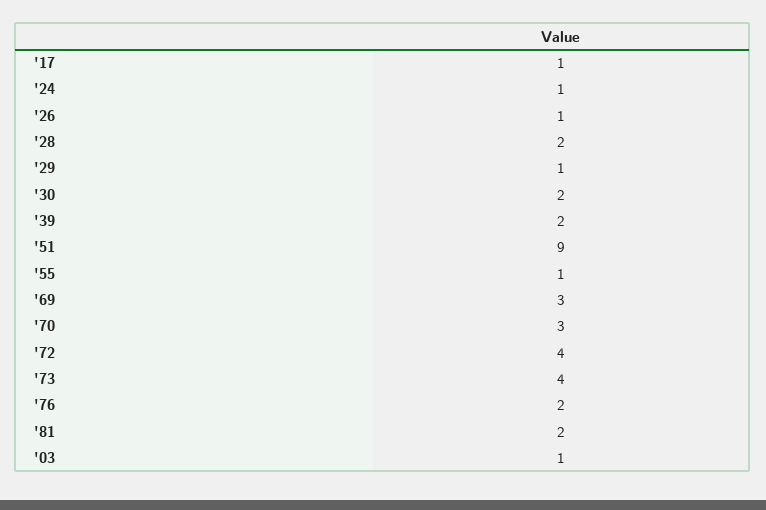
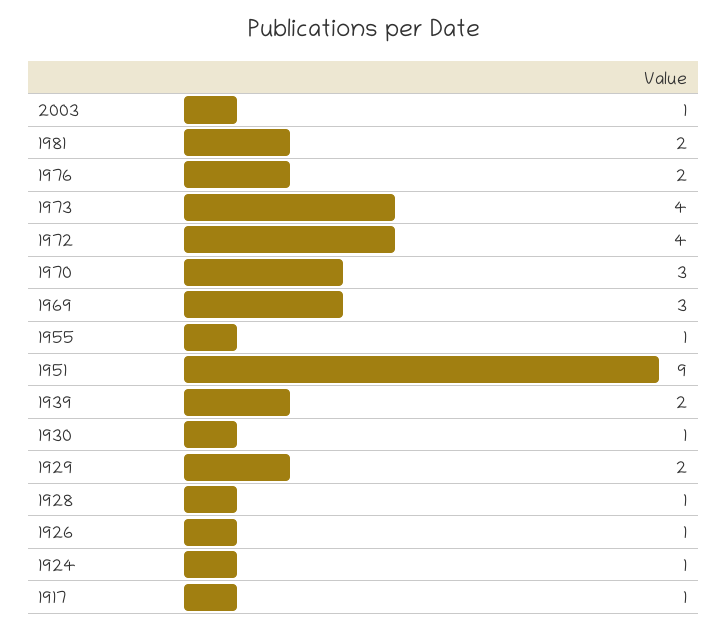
'28: 2 -> 1
'29: 1 -> 2
'30: 2 -> 1

